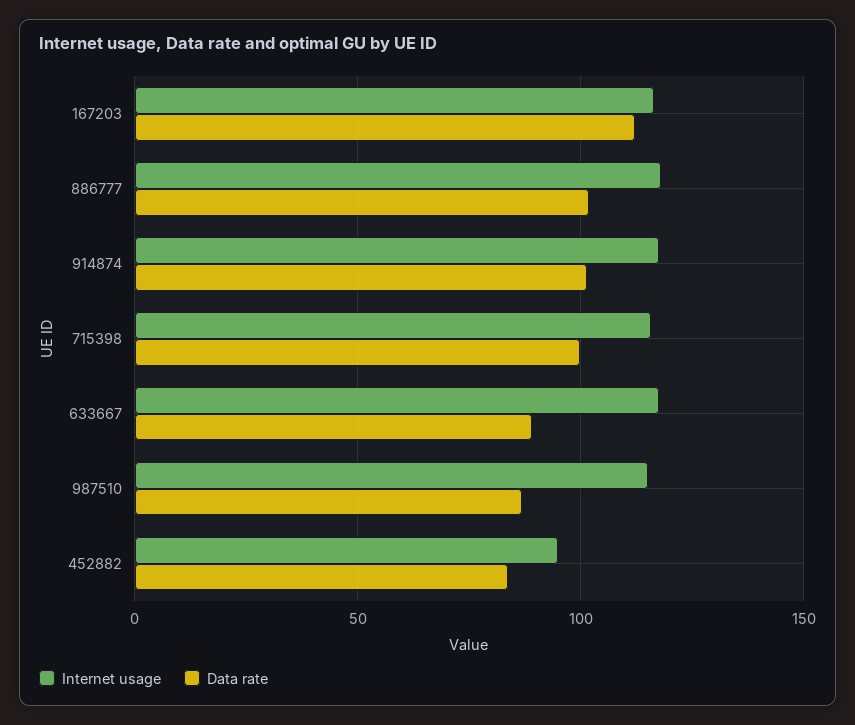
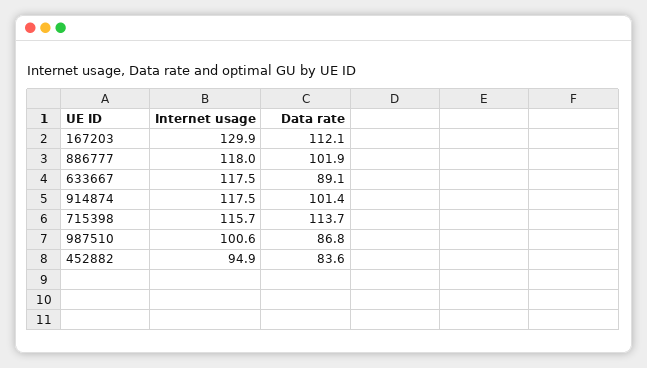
Internet usage, 167203: 115 -> 129.9
Data rate, 715398: 100 -> 113.7
Internet usage, 987510: 115 -> 100.6

